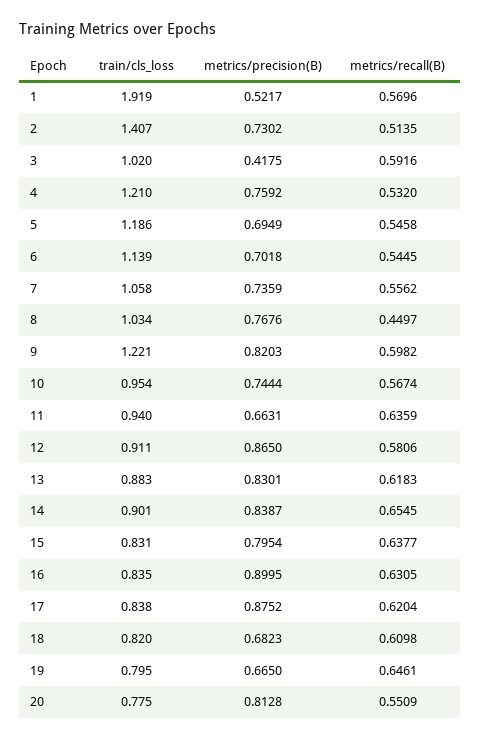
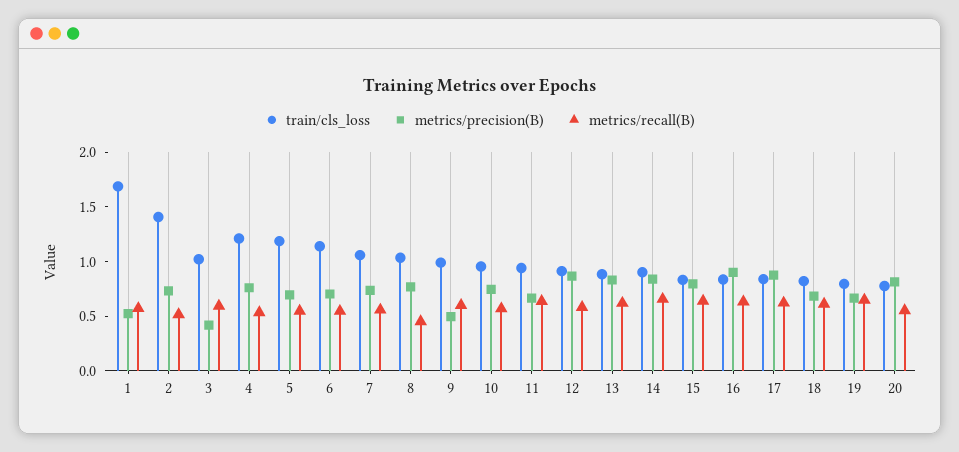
train/cls_loss, 1: 1.919 -> 1.7
train/cls_loss, 9: 1.221 -> 1
metrics/precision(B), 9: 0.8203 -> 0.5

